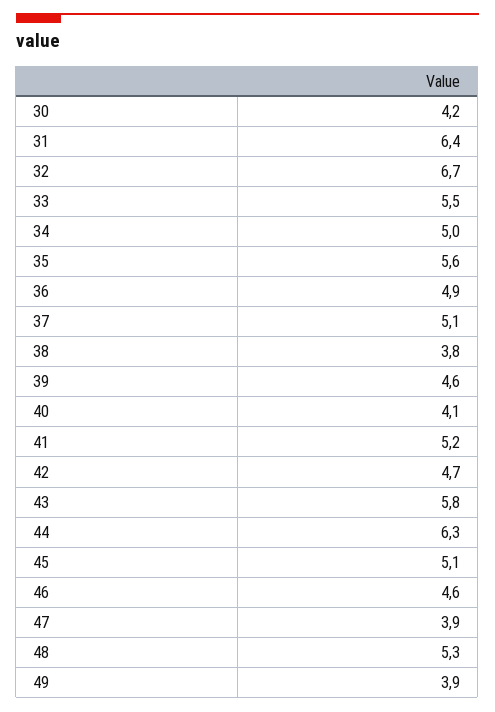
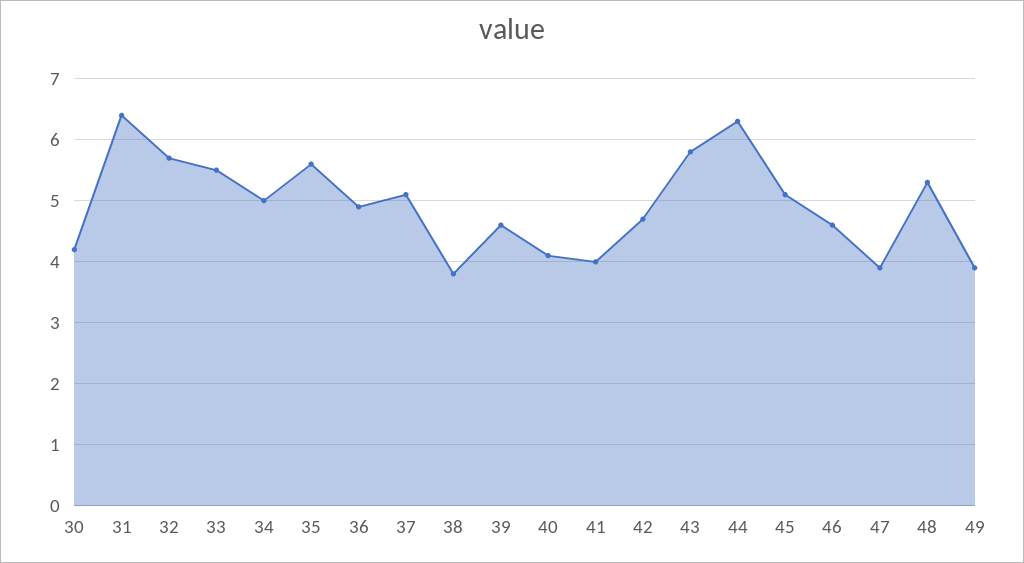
32: 6.7 -> 5.7
41: 5.2 -> 4

